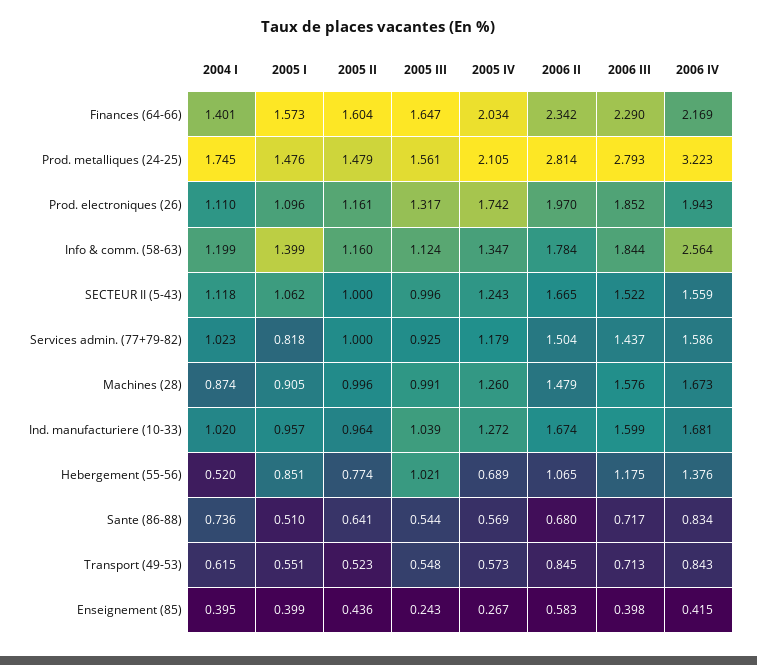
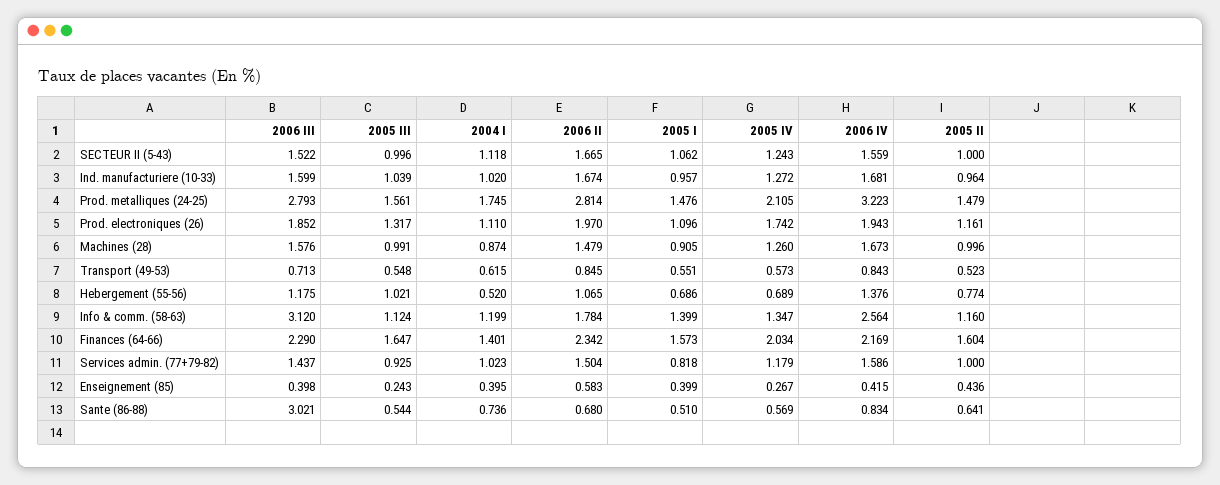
2006 III, Info & comm. (58-63): 1.844 -> 3.12
2005 I, Hebergement (55-56): 0.851 -> 0.686
2006 III, Sante (86-88): 0.717 -> 3.021

